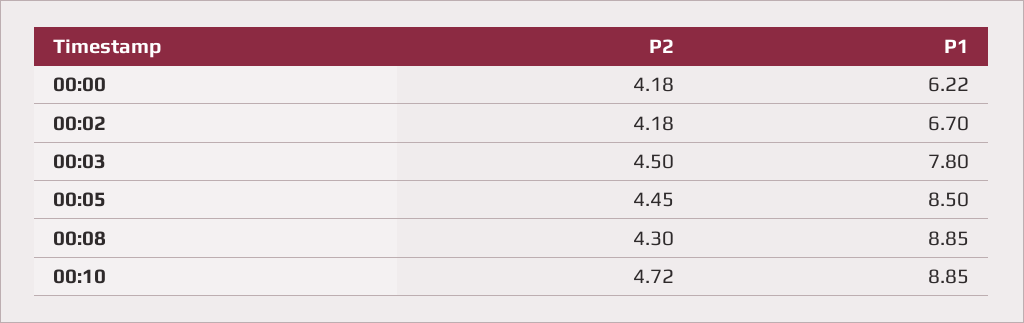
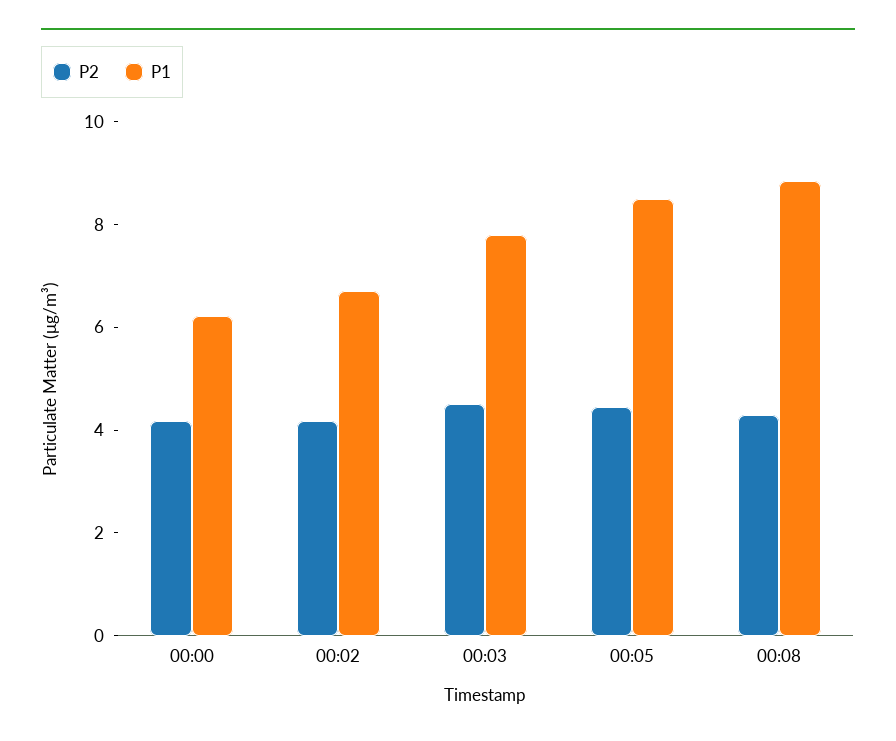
P2, 00:10: 4.72 -> none
P1, 00:10: 8.85 -> none

